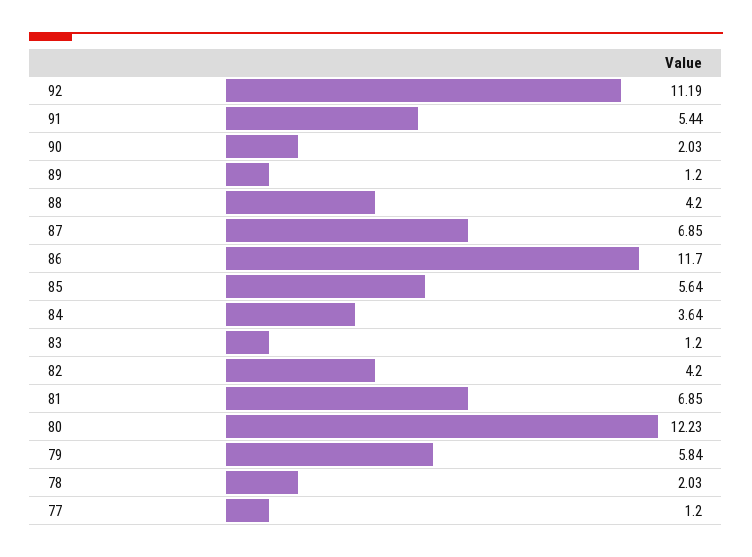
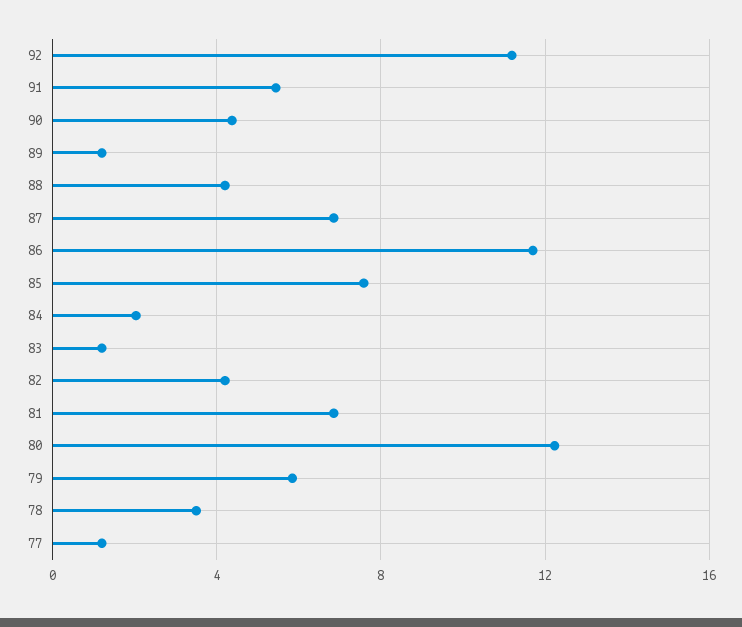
90: 2.03 -> 4.5
85: 5.64 -> 7.5
84: 3.64 -> 2
78: 2.03 -> 3.5

